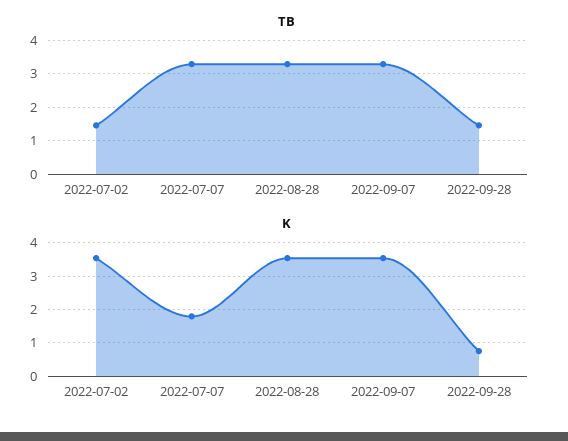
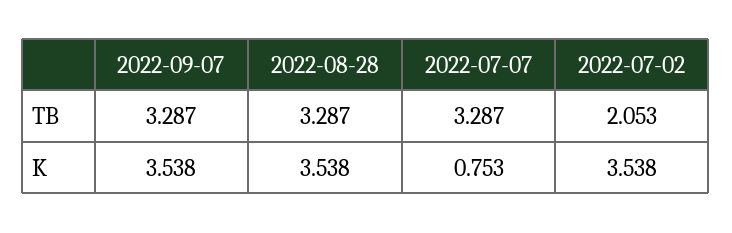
TB, 2022-07-02: 1.4 -> 2.053
TB, 2022-09-28: 1.4 -> none
K, 2022-07-07: 1.8 -> 0.753
K, 2022-09-28: 0.8 -> none

